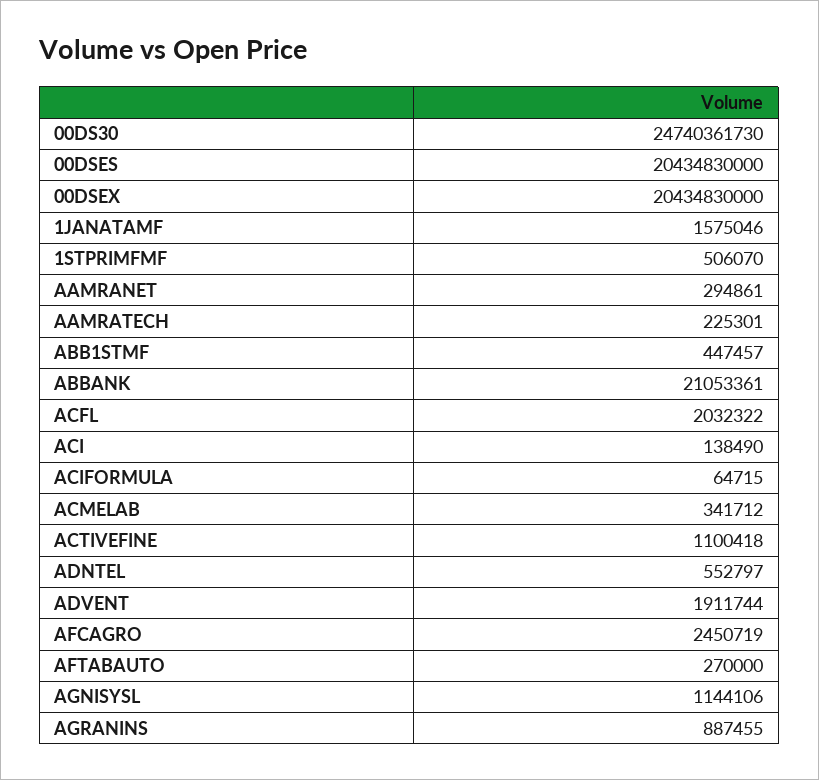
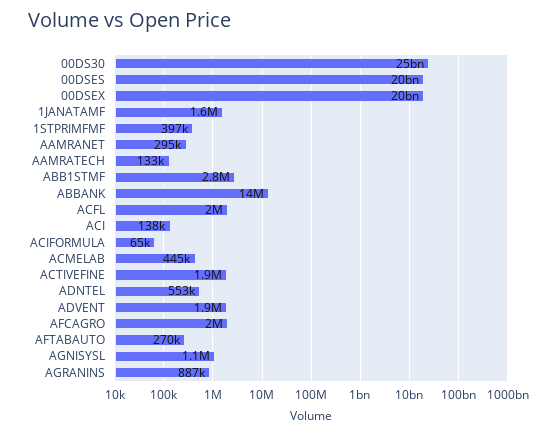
1STPRIMFMF: 506070 -> 397000
AAMRATECH: 225301 -> 133000
ABB1STMF: 447457 -> 2800000
ABBANK: 21053361 -> 14000000
ACMELAB: 341712 -> 445000
ACTIVEFINE: 1100418 -> 1900000
AFCAGRO: 2450719 -> 2000000

